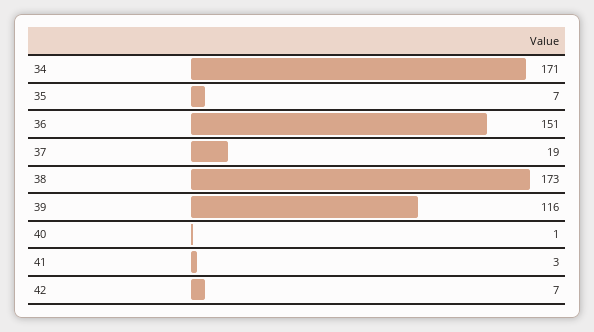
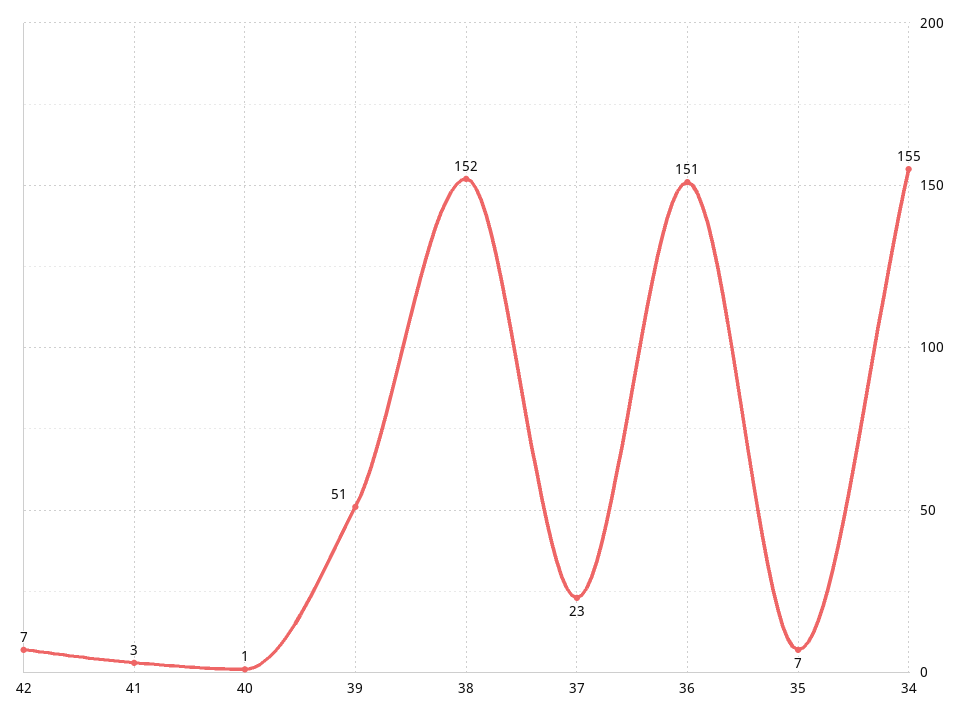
34: 171 -> 155
37: 19 -> 23
38: 173 -> 152
39: 116 -> 51

